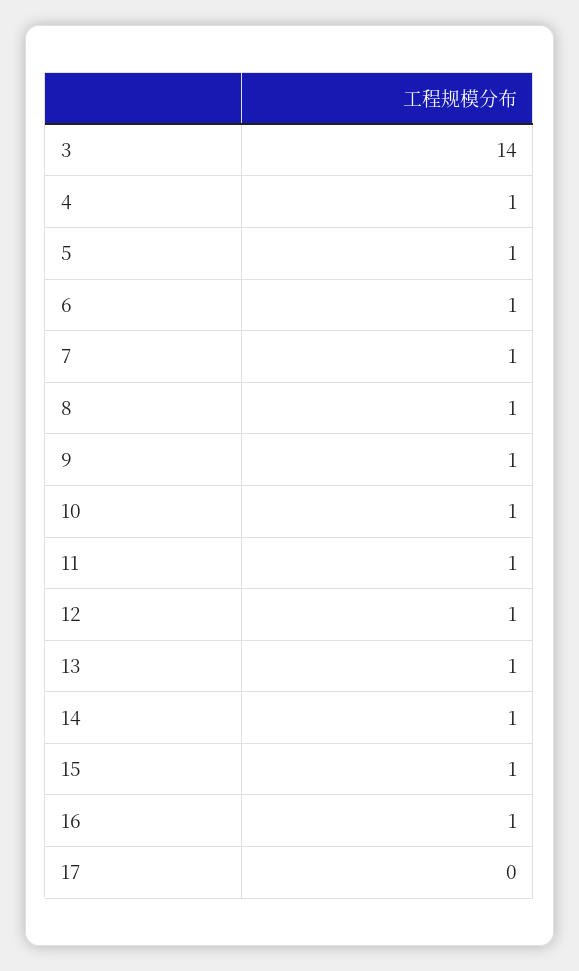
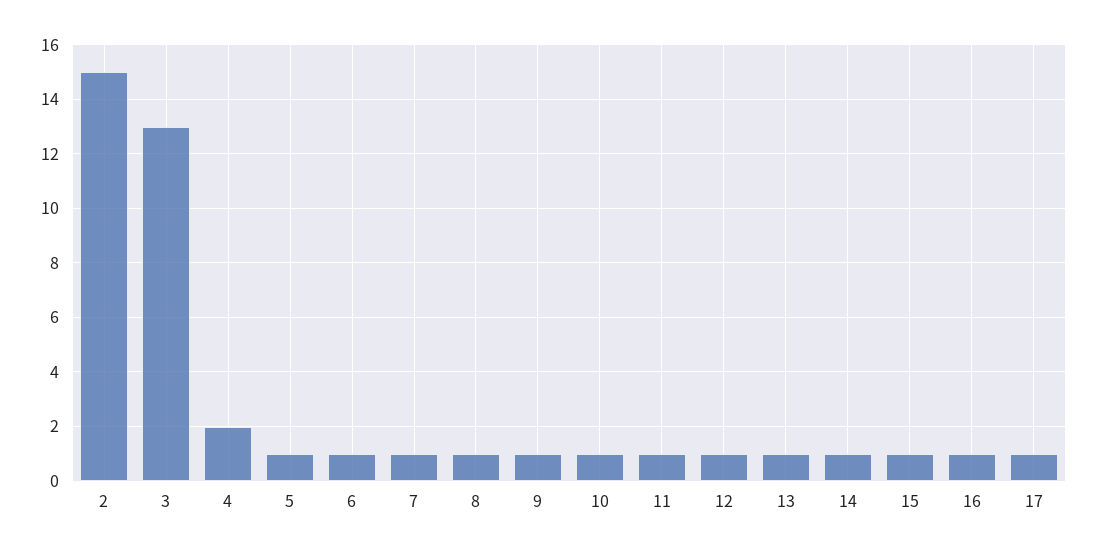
3: 14 -> 13
4: 1 -> 2
17: 0 -> 1
2: none -> 15

